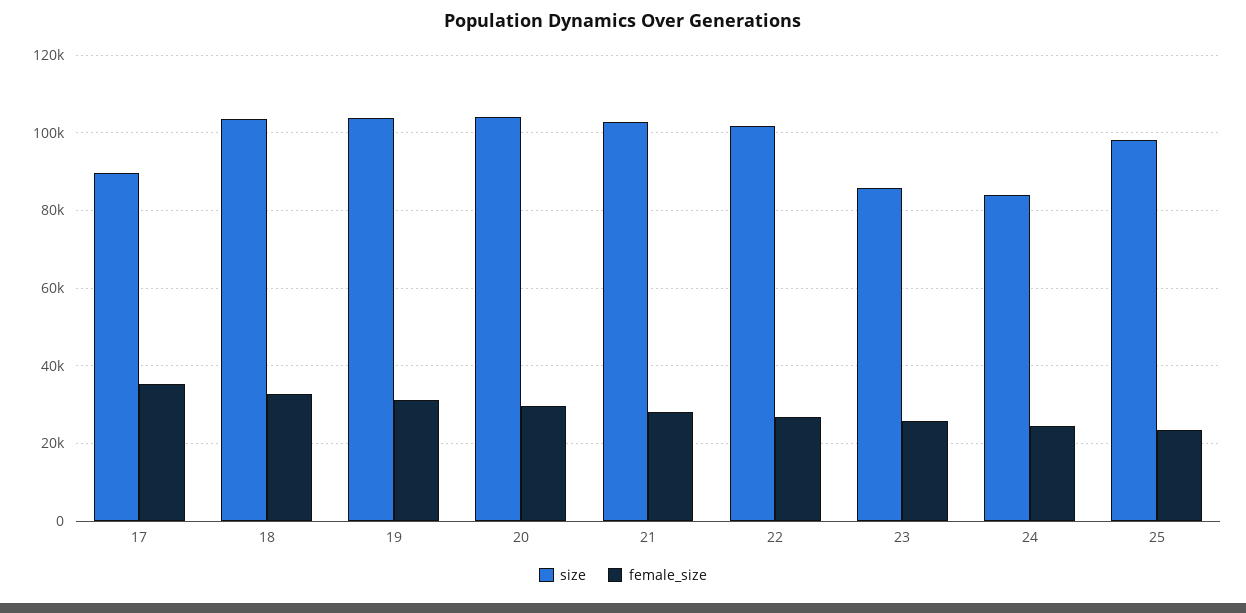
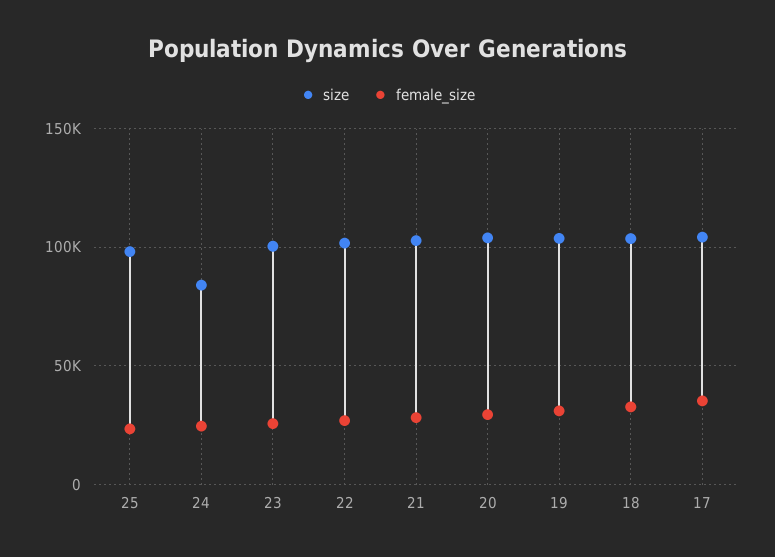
size, 17: 90000 -> 105000
size, 23: 86000 -> 100000

